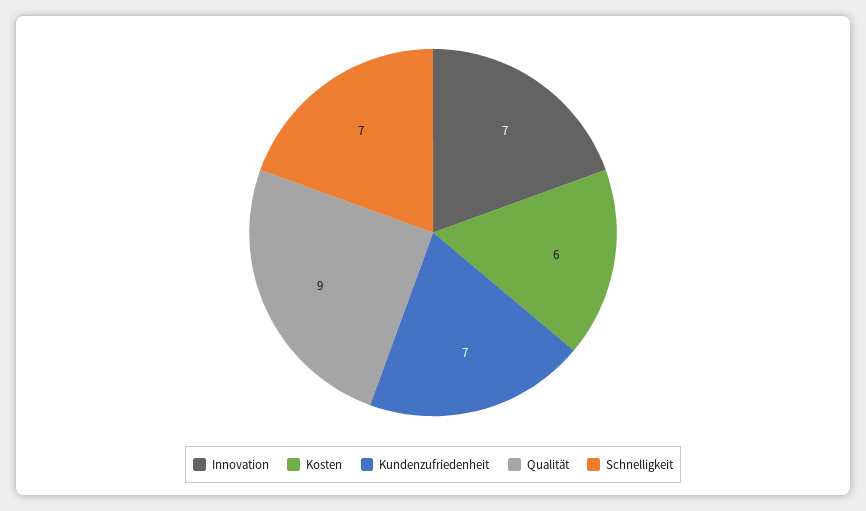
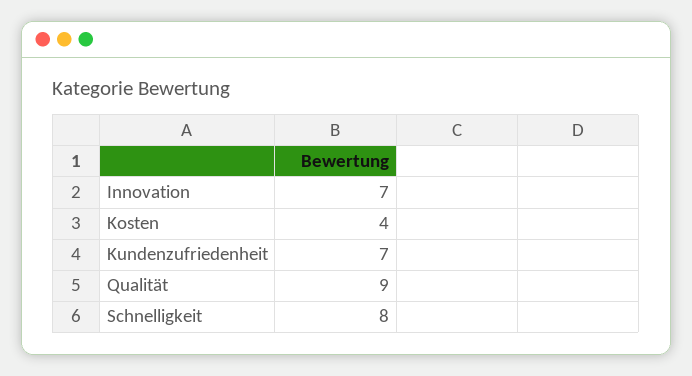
Kosten: 6 -> 4
Schnelligkeit: 7 -> 8

